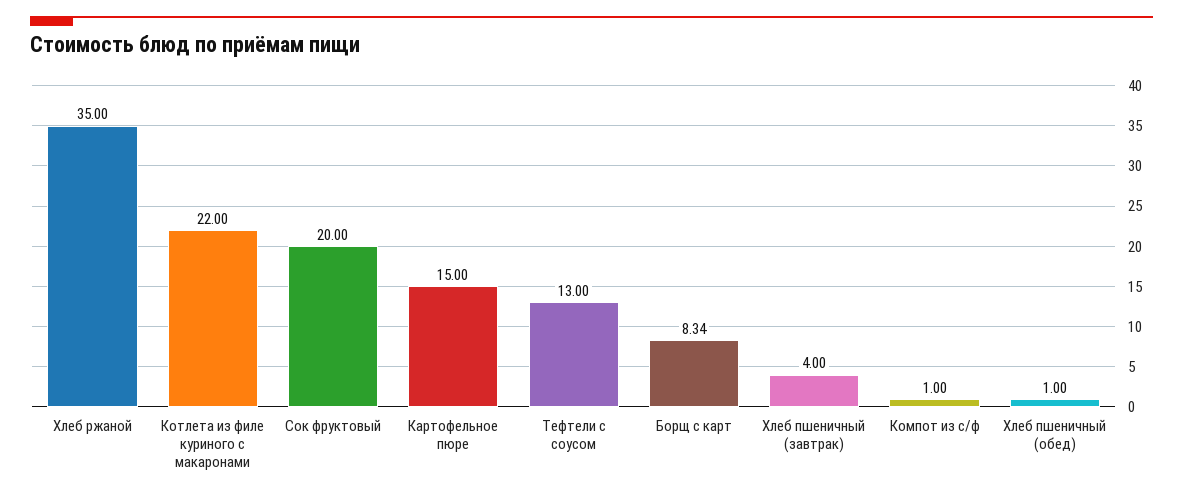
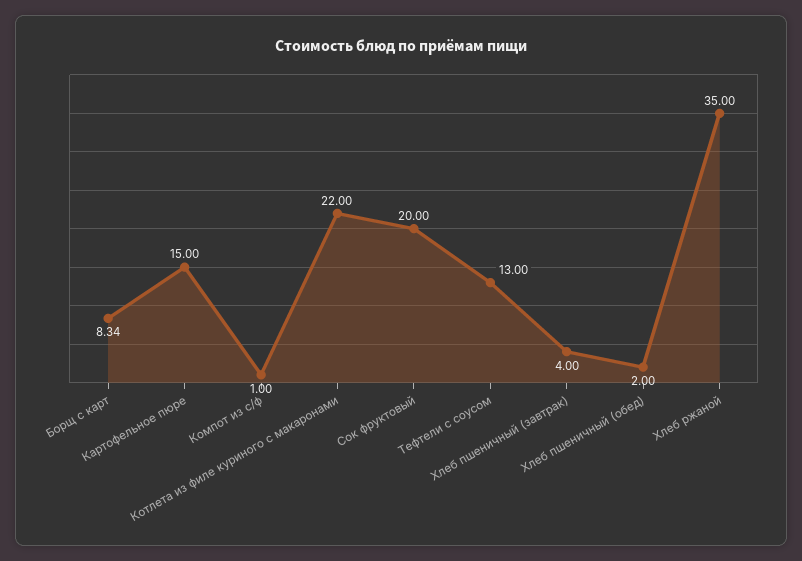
Хлеб пшеничный (обед): 1 -> 2

